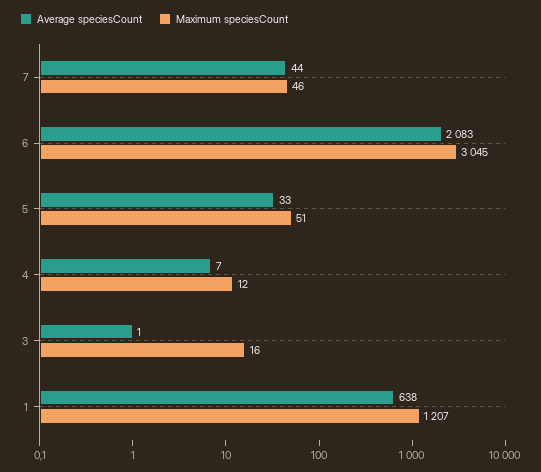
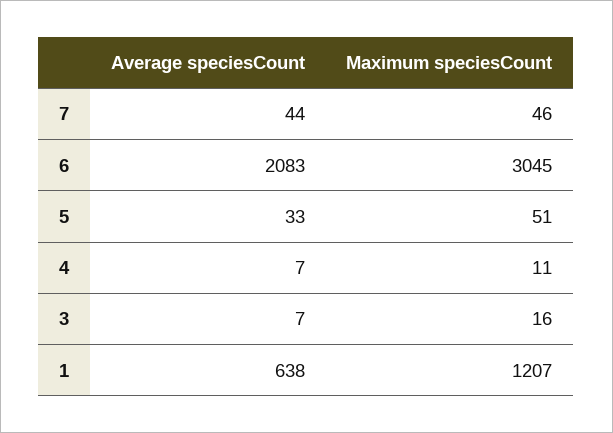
Maximum speciesCount, 4: 12 -> 11
Average speciesCount, 3: 1 -> 7

